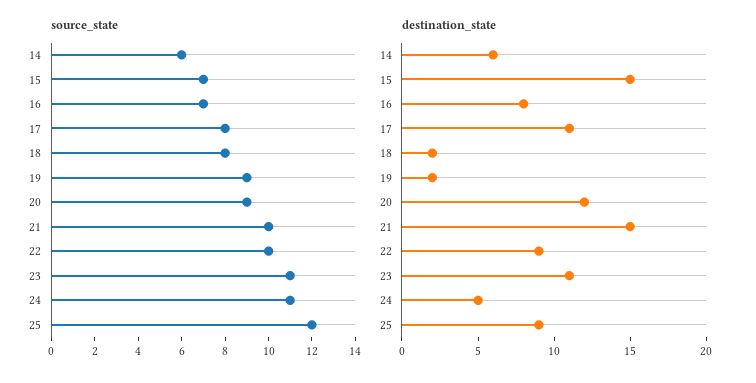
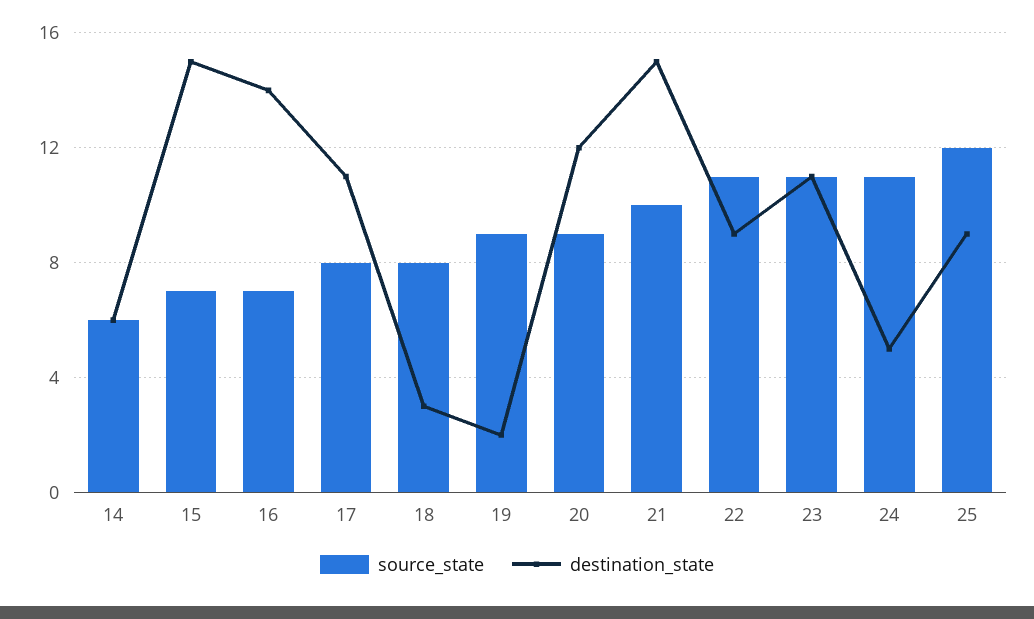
source_state, 22: 10 -> 11
destination_state, 16: 8 -> 14
destination_state, 18: 2 -> 3

